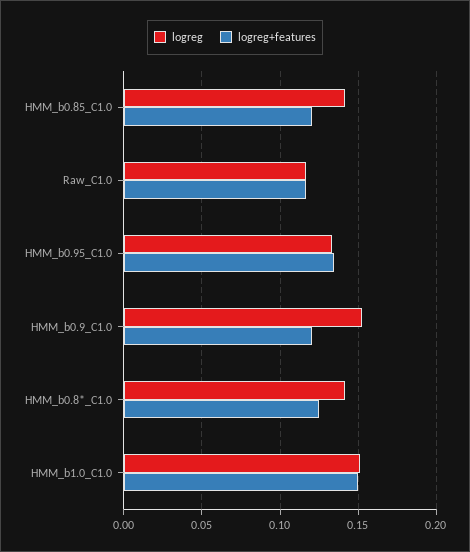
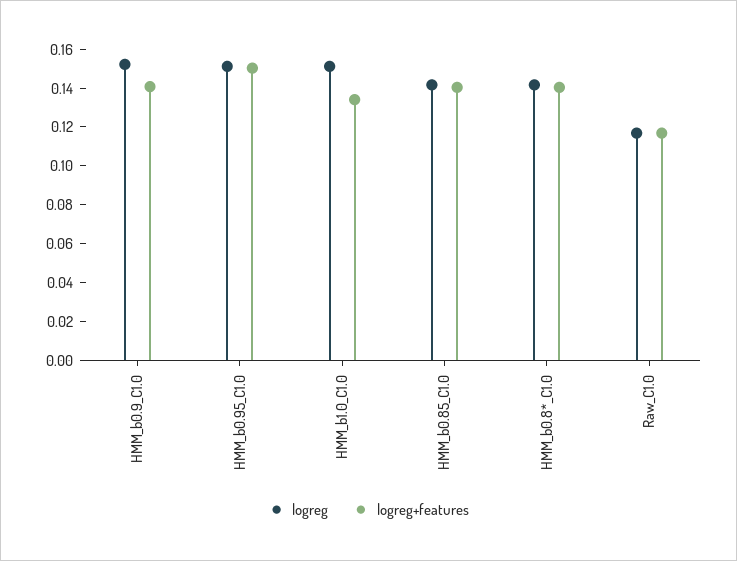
logreg+features, HMM_b0.85_C1.0: 0.12 -> 0.14
logreg, HMM_b0.95_C1.0: 0.135 -> 0.15
logreg+features, HMM_b0.95_C1.0: 0.135 -> 0.15
logreg+features, HMM_b0.9_C1.0: 0.12 -> 0.14
logreg+features, HMM_b0.8*_C1.0: 0.125 -> 0.14
logreg+features, HMM_b1.0_C1.0: 0.15 -> 0.135

